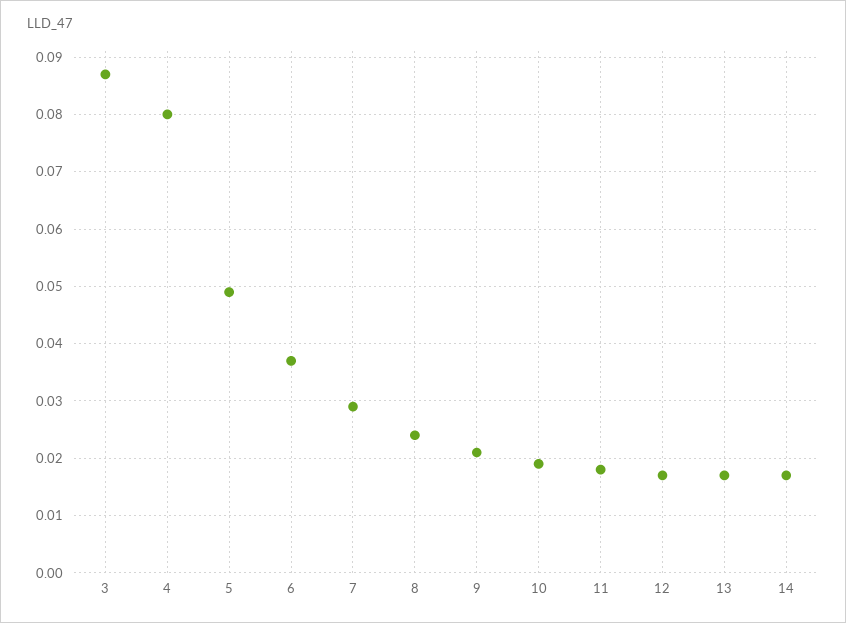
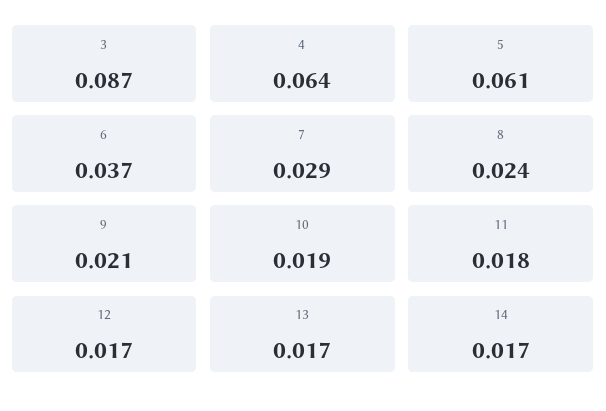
4: 0.08 -> 0.064
5: 0.05 -> 0.061

